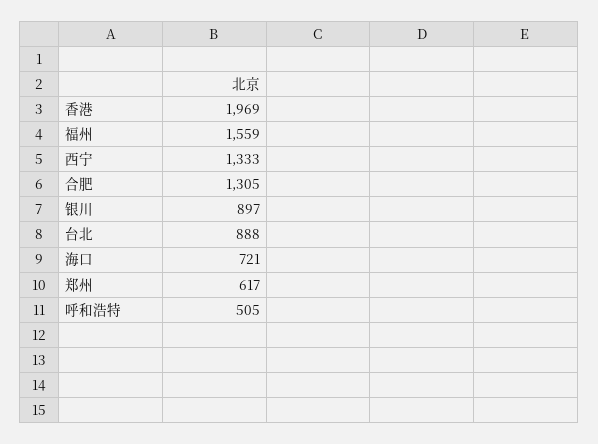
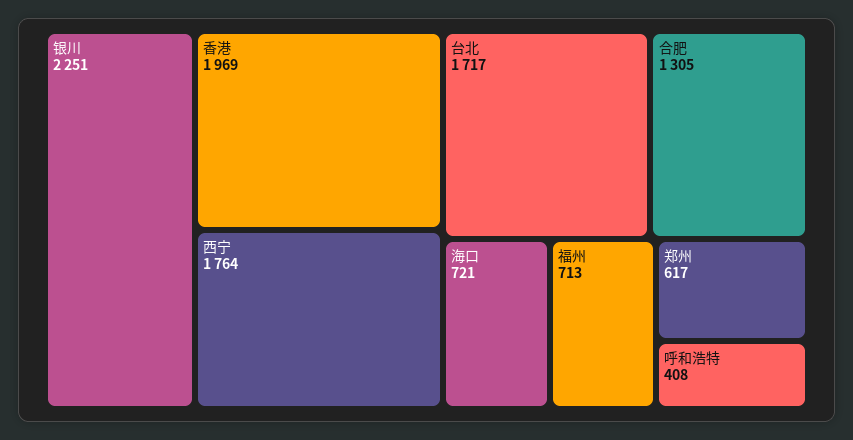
福州: 1559 -> 713
西宁: 1333 -> 1764
银川: 897 -> 2251
台北: 888 -> 1717
呼和浩特: 505 -> 408

